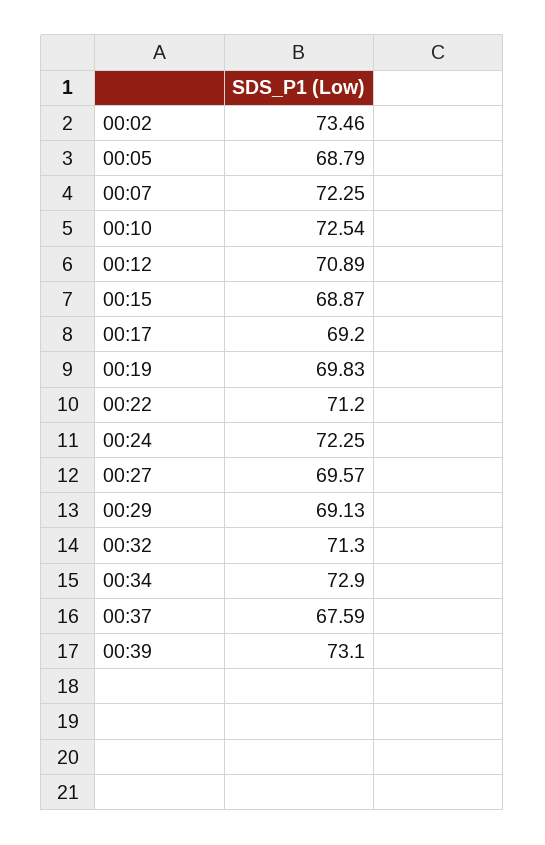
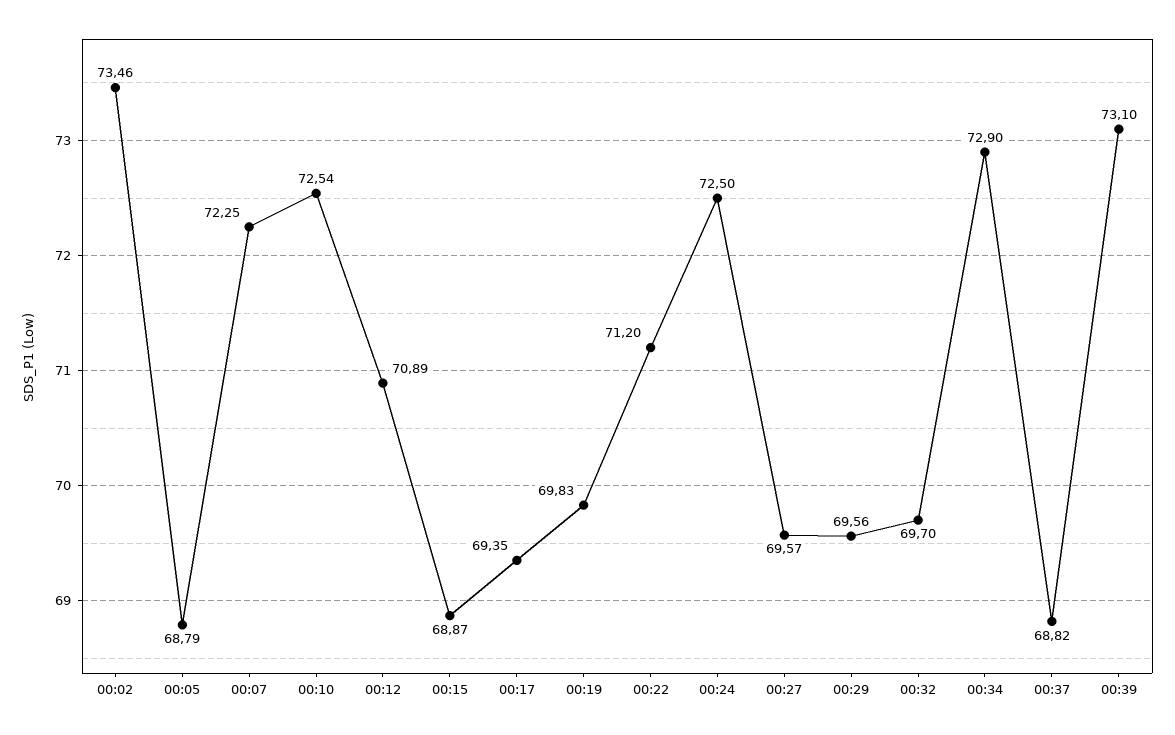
00:17: 69.2 -> 69.35
00:24: 72.25 -> 72.5
00:29: 69.13 -> 69.56
00:32: 71.3 -> 69.7
00:37: 67.59 -> 68.82

